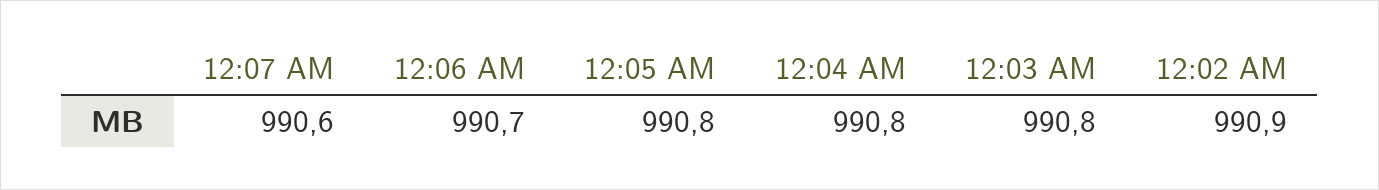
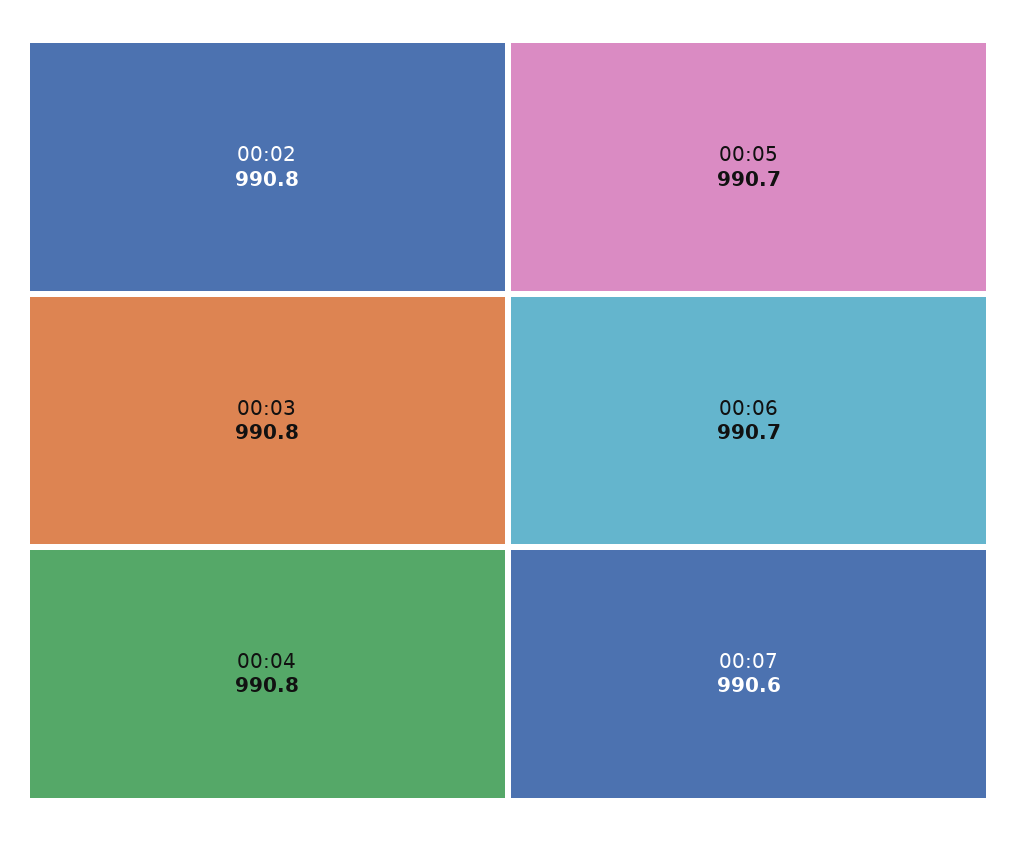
12:05 AM: 990.8 -> 990.7
12:02 AM: 990.9 -> 990.8

